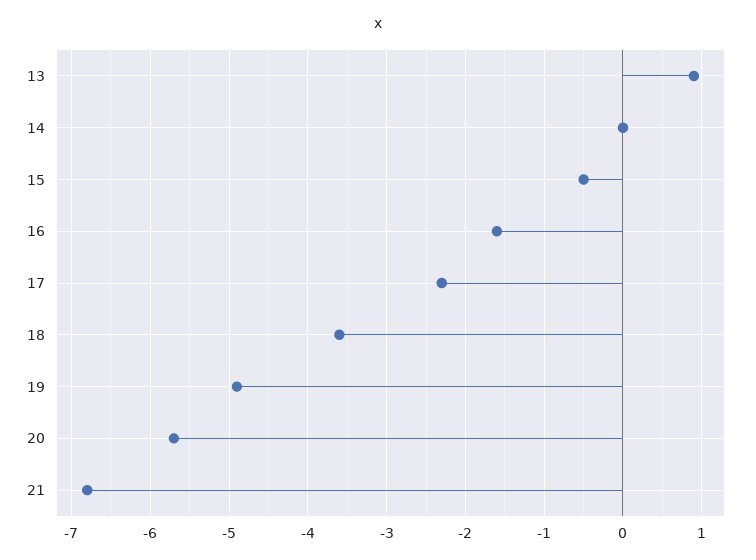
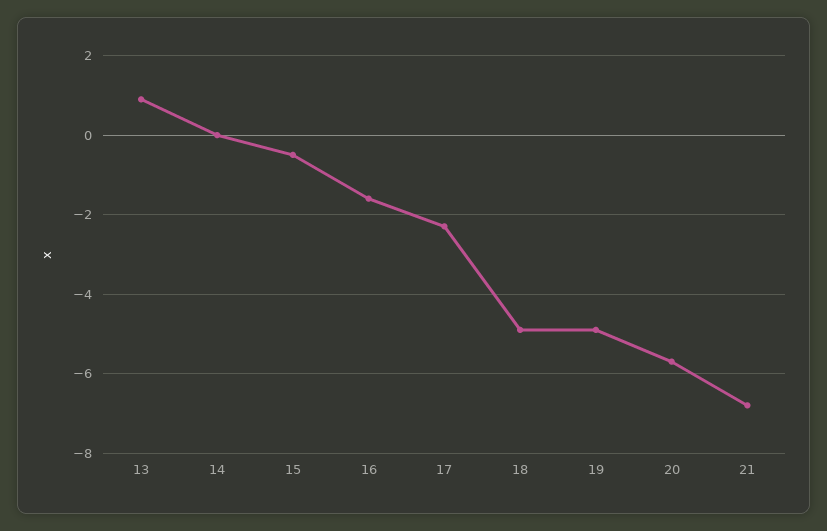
18: -3.6 -> -5

